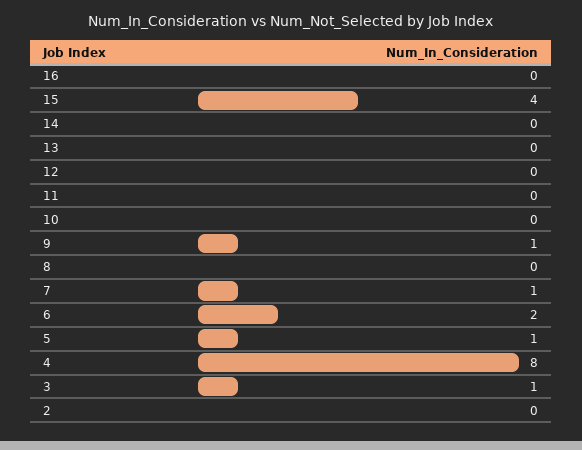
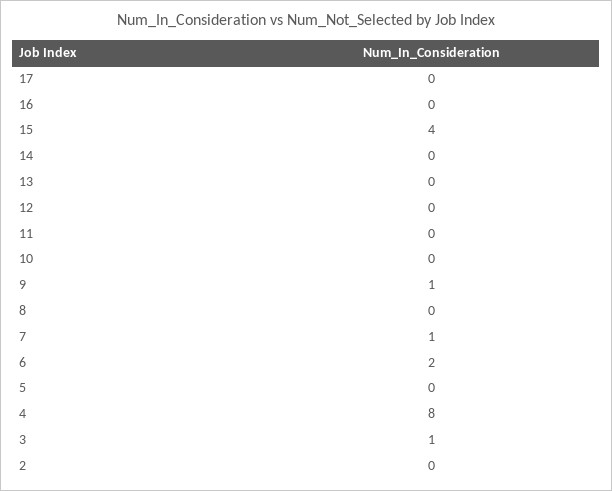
5: 1 -> 0
17: none -> 0

